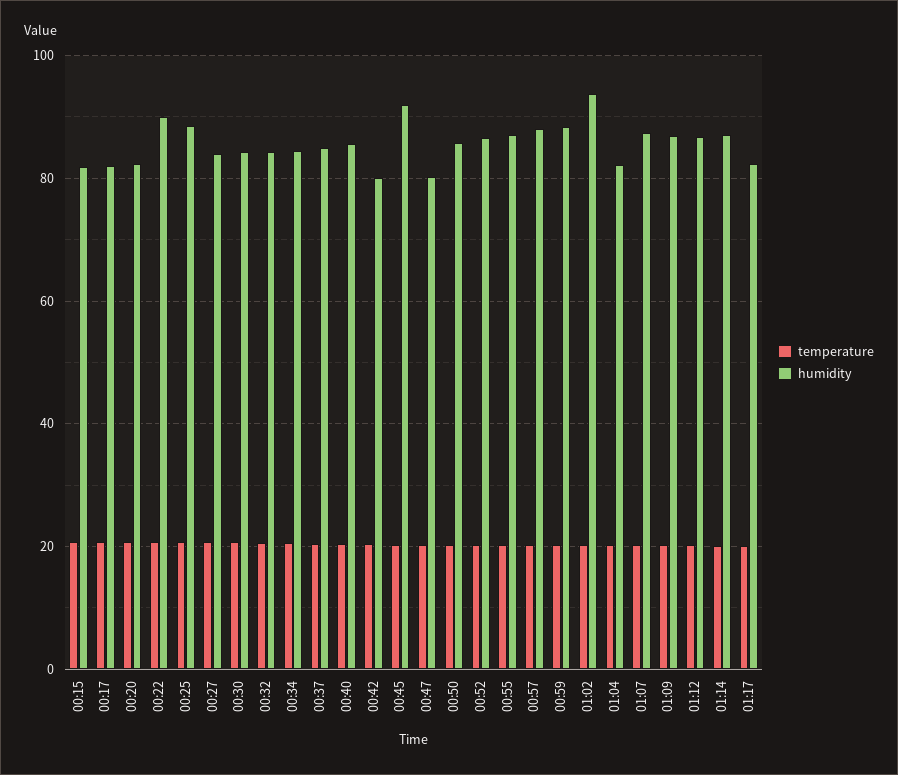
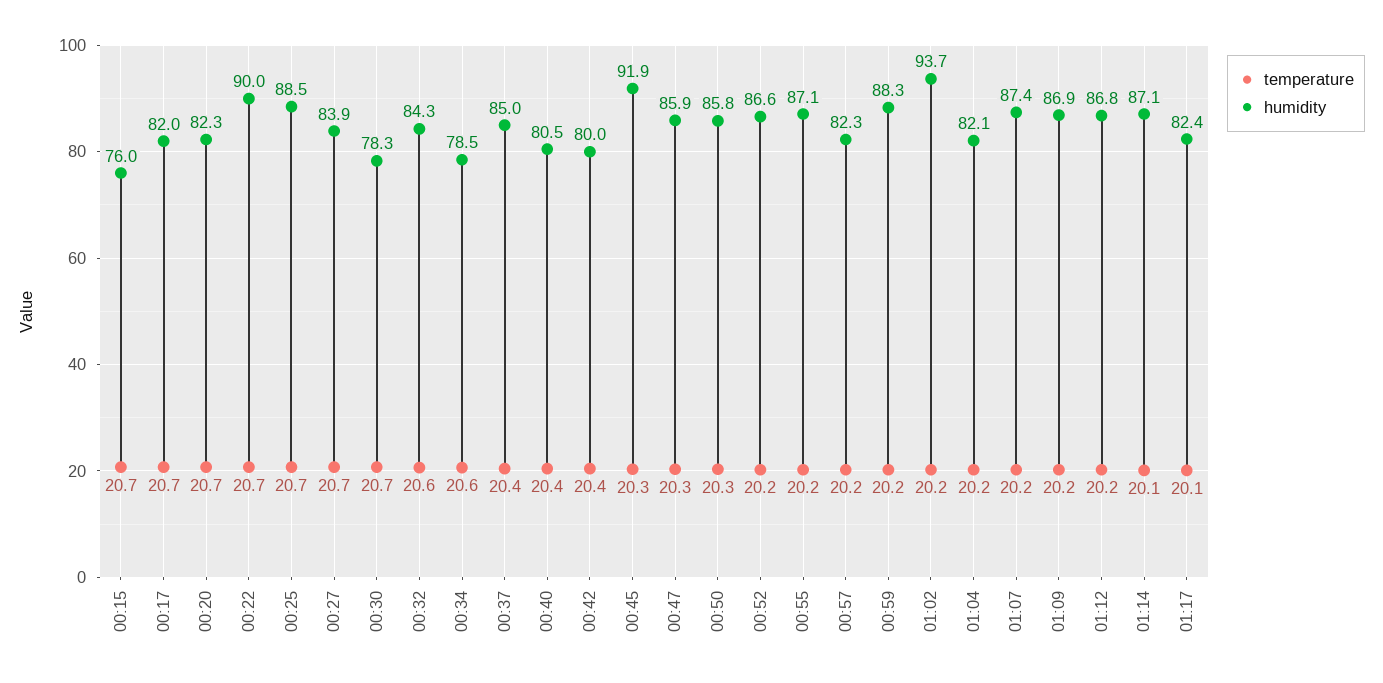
humidity, 00:15: 82 -> 76
humidity, 00:30: 84 -> 78.3
humidity, 00:34: 84 -> 78.5
humidity, 00:40: 86 -> 80.5
humidity, 00:47: 80 -> 85.9
humidity, 00:57: 88 -> 82.3

